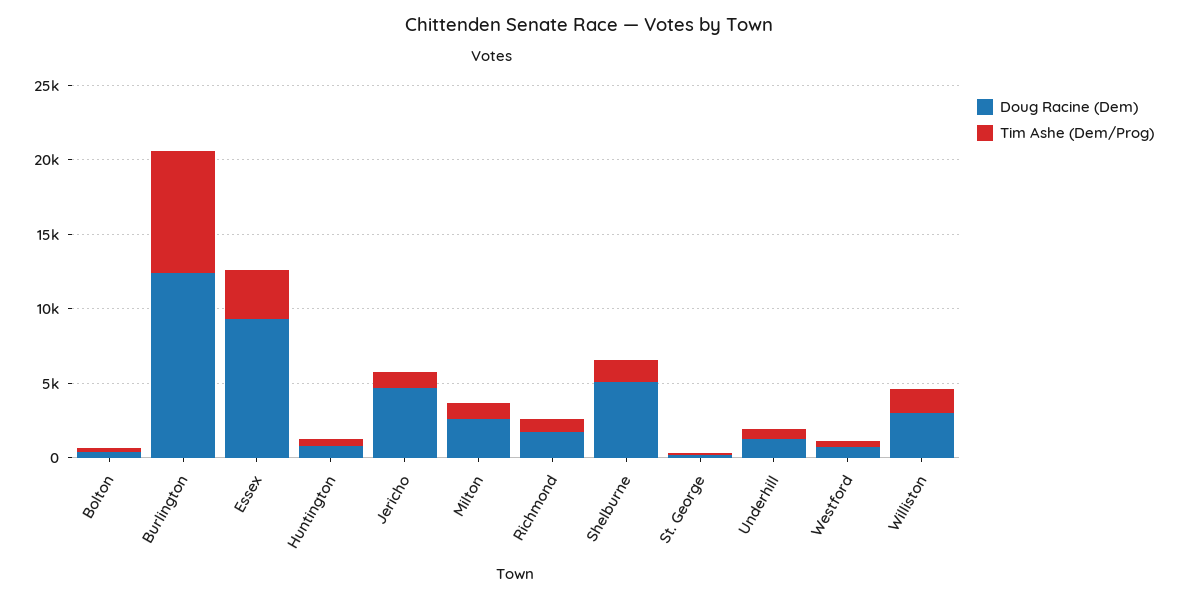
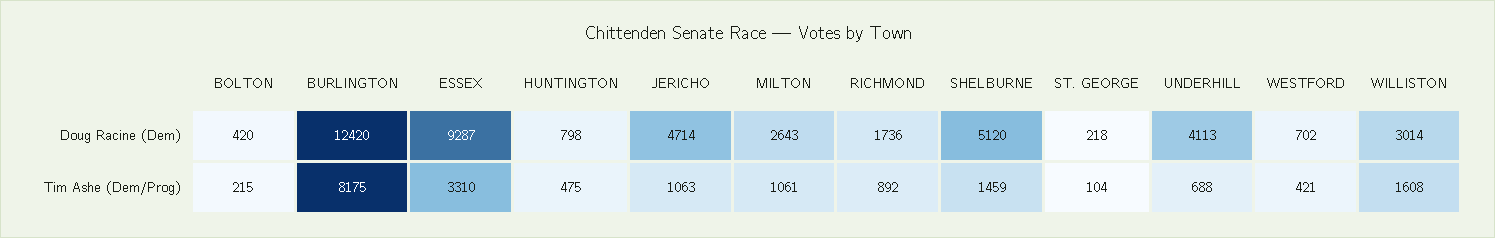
Doug Racine (Dem), Underhill: 1000 -> 4113

